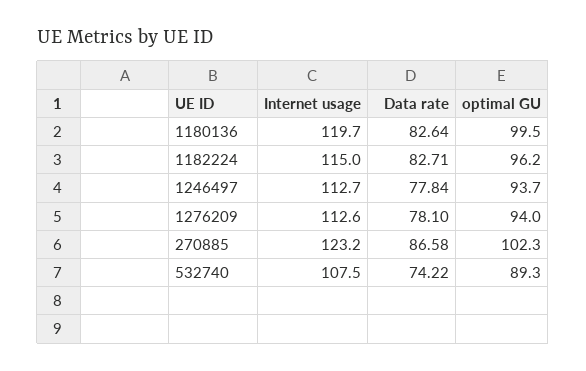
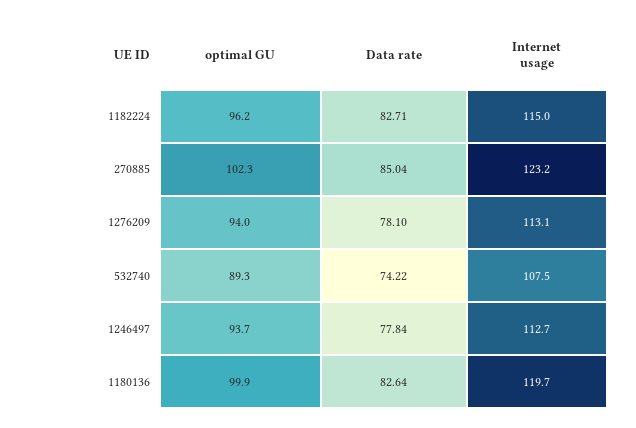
optimal GU, 1180136: 99.5 -> 99.9
Internet usage, 1276209: 112.6 -> 113.1
Data rate, 270885: 86.58 -> 85.04

